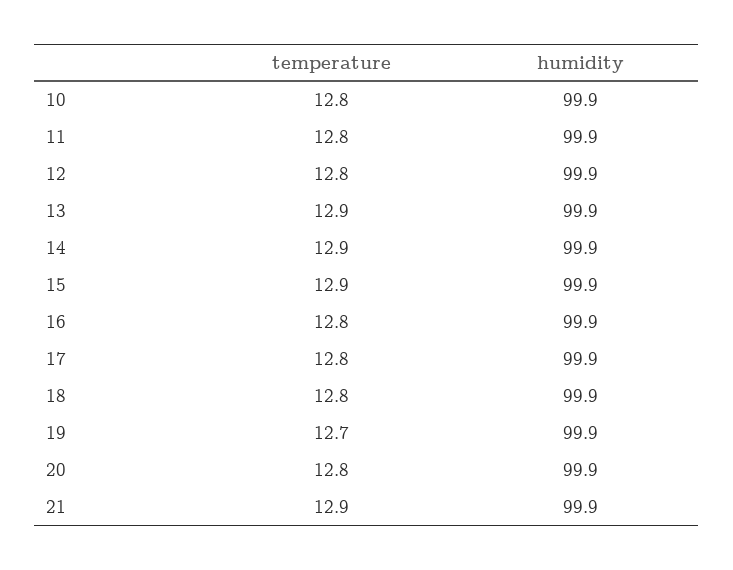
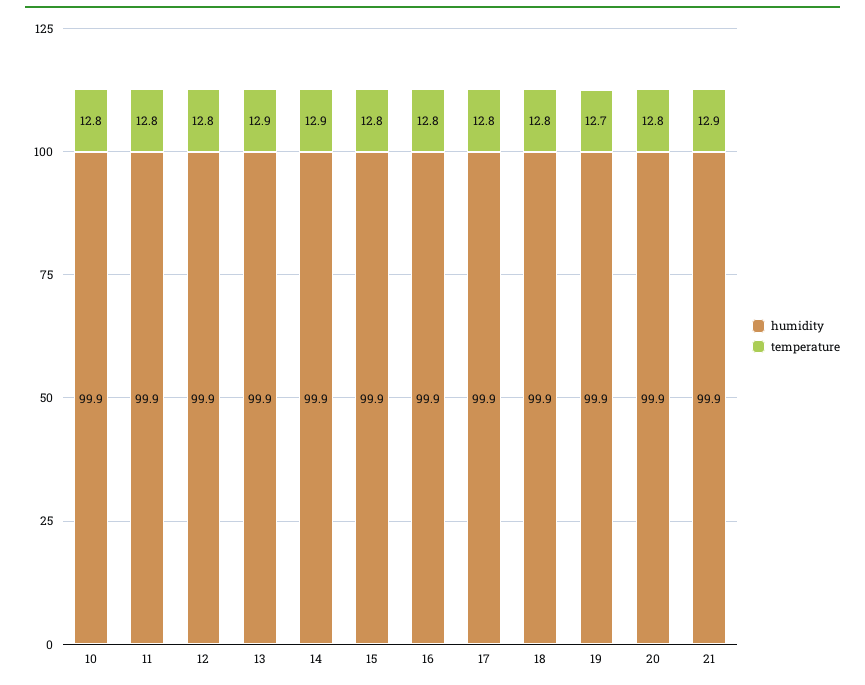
temperature, 15: 12.9 -> 12.8

